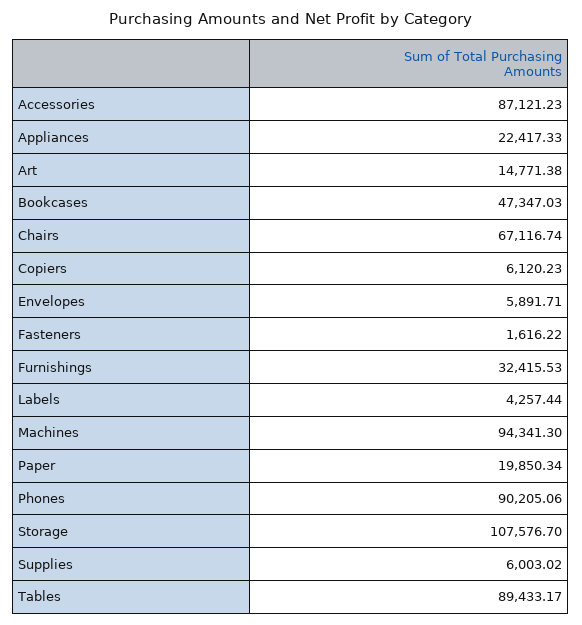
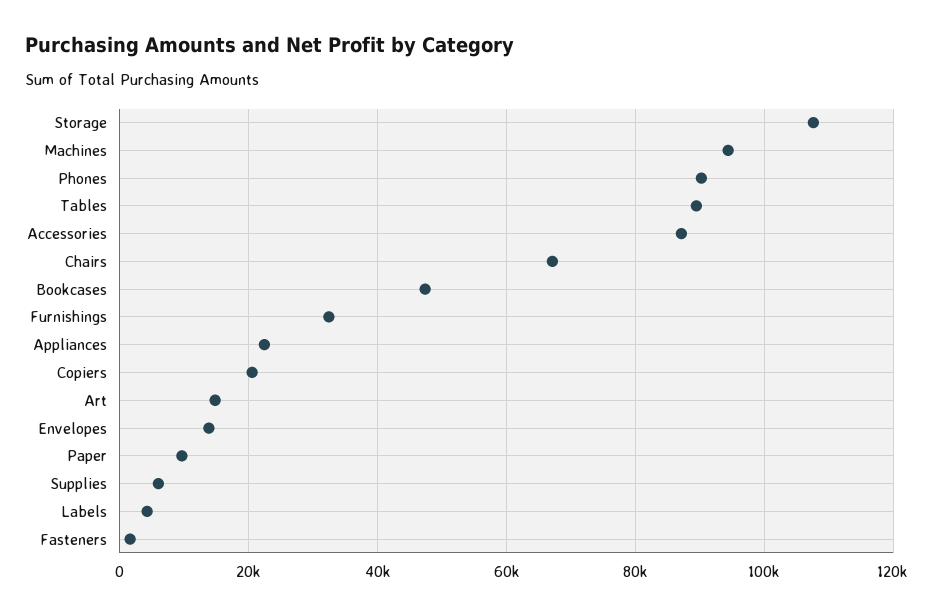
Copiers: 6120.23 -> 20000
Envelopes: 5891.71 -> 14000
Paper: 19850.34 -> 10000

